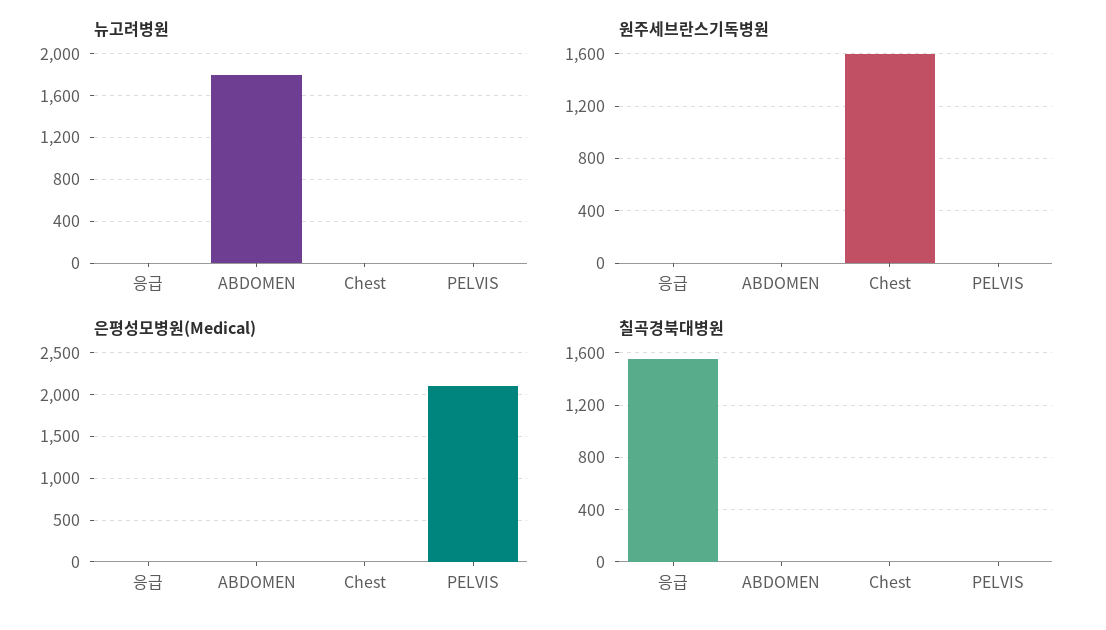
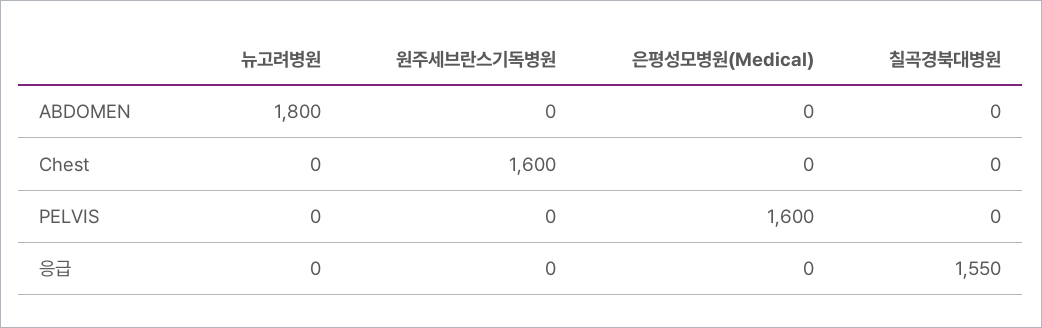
은평성모병원(Medical), PELVIS: 2100 -> 1600

